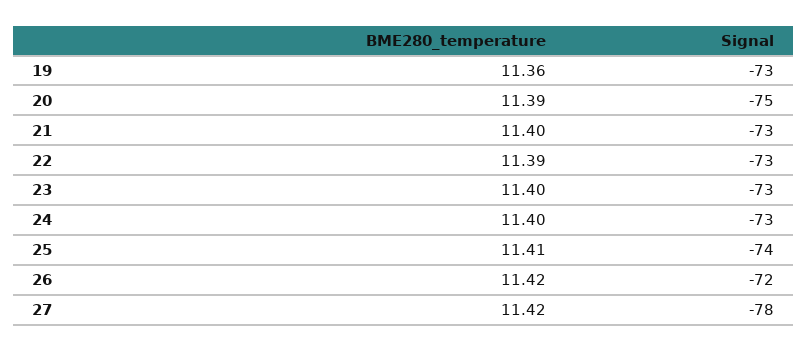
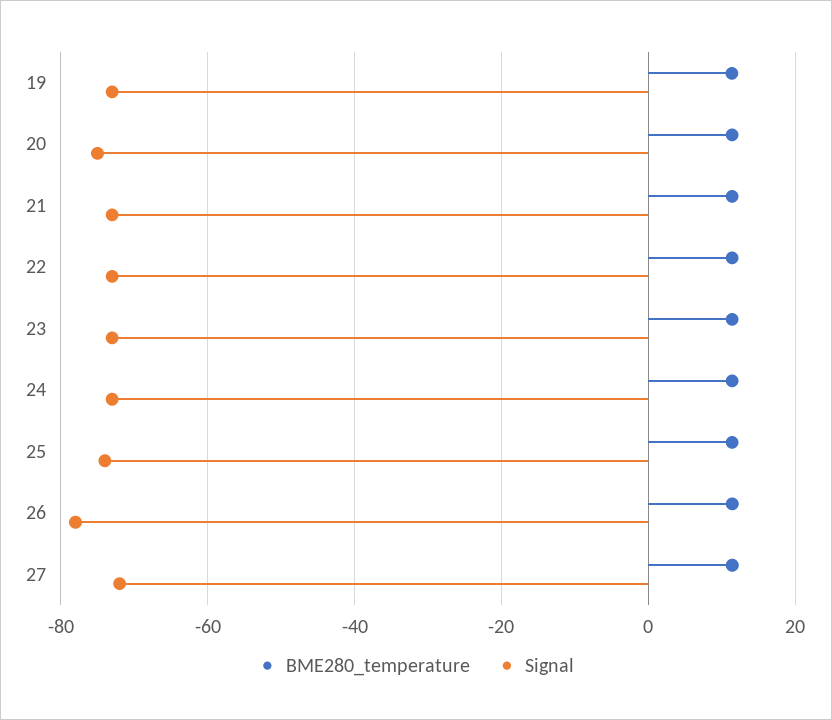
Signal, 26: -72 -> -78
Signal, 27: -78 -> -72

